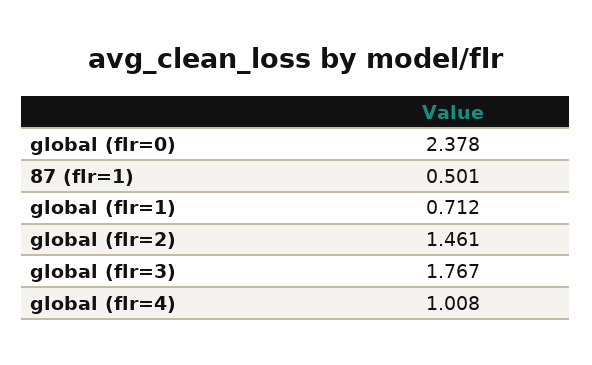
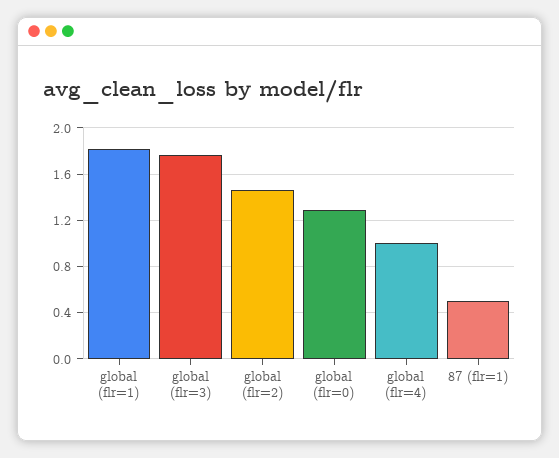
global (flr=0): 2.378 -> 1.3
global (flr=1): 0.712 -> 1.8

